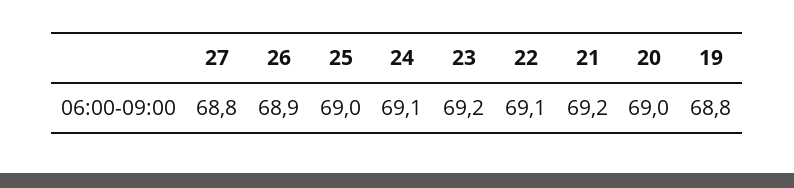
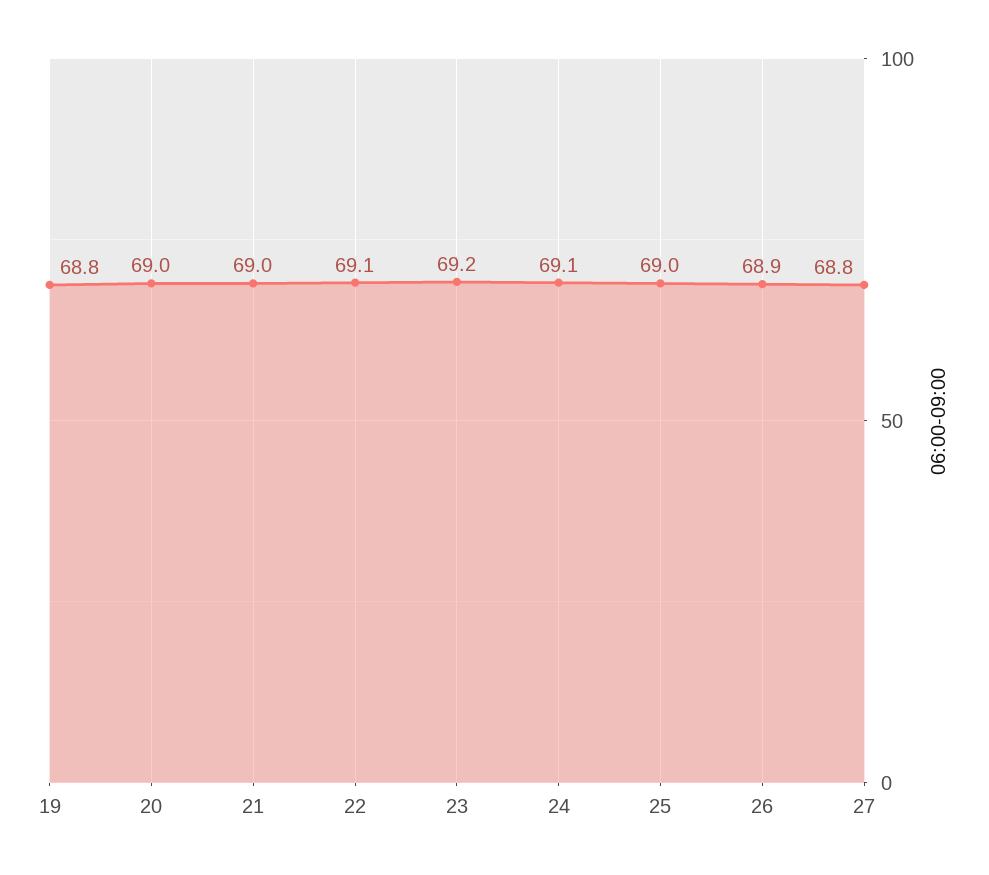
21: 69.2 -> 69

